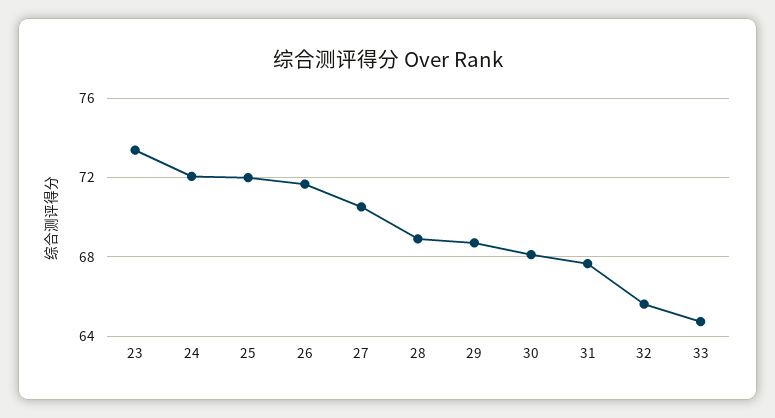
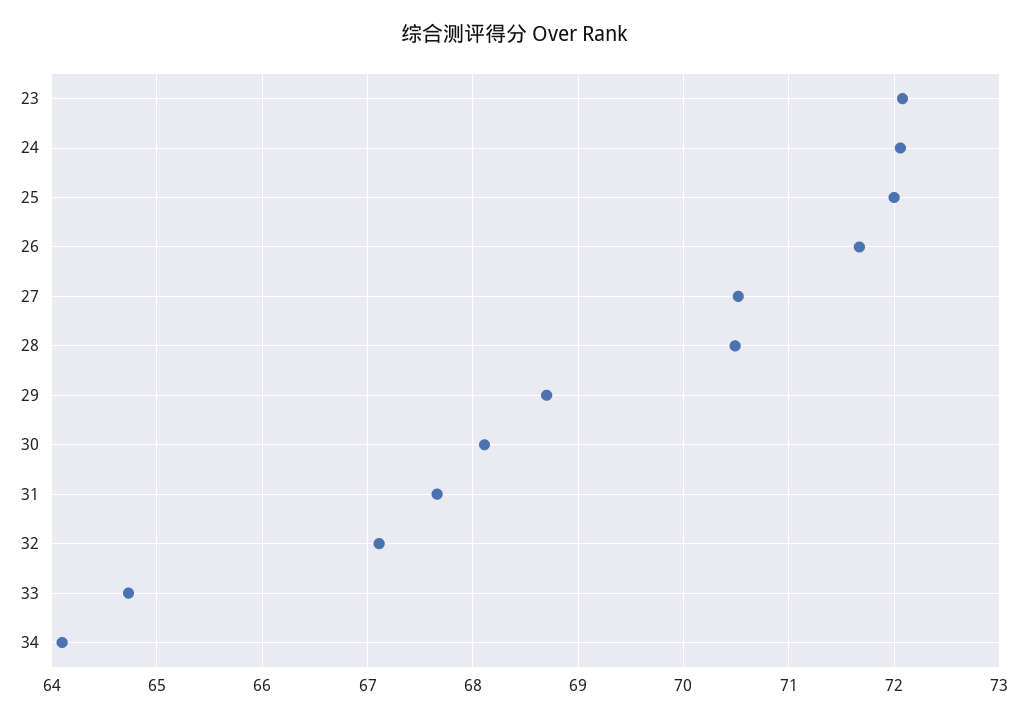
23: 73.5 -> 72.1
28: 69 -> 70.5
32: 65.5 -> 67.1
34: none -> 64.1

